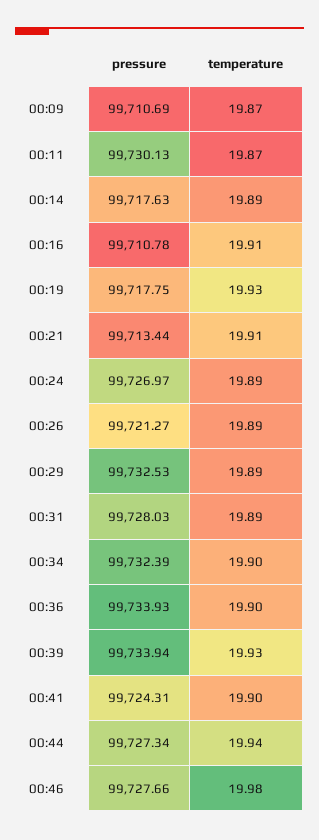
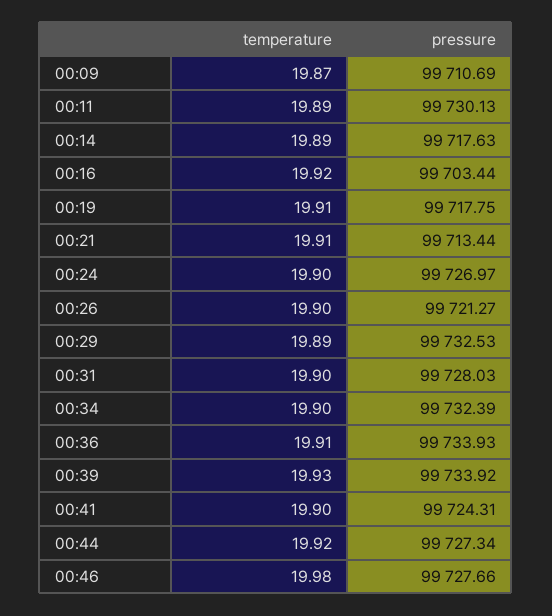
temperature, 00:11: 19.87 -> 19.89
pressure, 00:16: 99710.78 -> 99703.44
temperature, 00:16: 19.91 -> 19.92
temperature, 00:19: 19.93 -> 19.91
temperature, 00:24: 19.89 -> 19.9
temperature, 00:26: 19.89 -> 19.9
temperature, 00:31: 19.89 -> 19.9
temperature, 00:36: 19.9 -> 19.91
pressure, 00:39: 99733.94 -> 99733.92
temperature, 00:44: 19.94 -> 19.92

